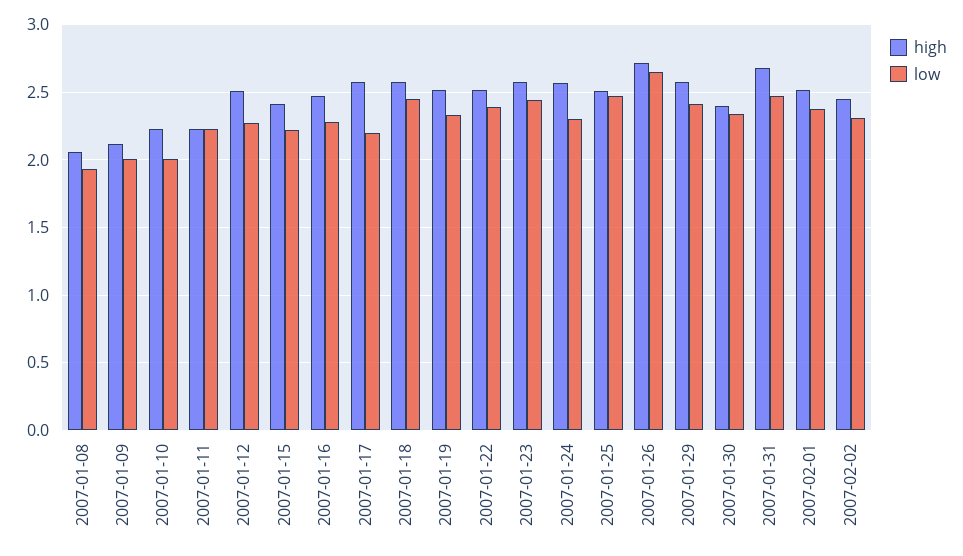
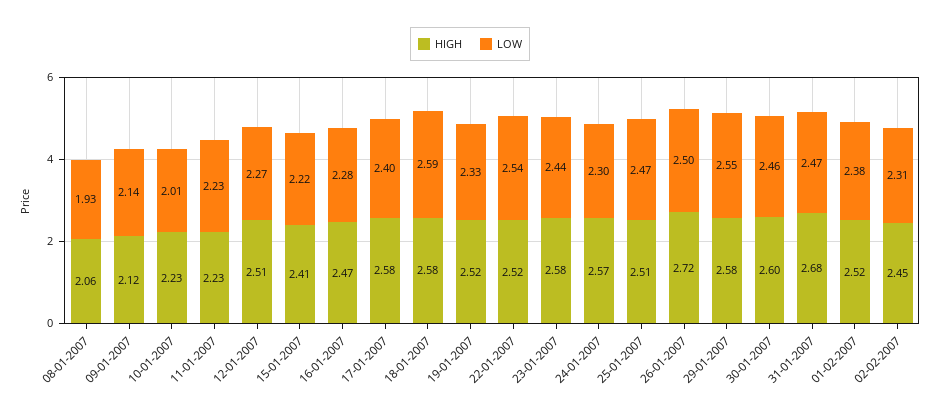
low, 2007-01-09: 2 -> 2.14
low, 2007-01-17: 2.2 -> 2.4
low, 2007-01-18: 2.45 -> 2.59
low, 2007-01-22: 2.4 -> 2.54
low, 2007-01-26: 2.65 -> 2.5
low, 2007-01-29: 2.4 -> 2.55
high, 2007-01-30: 2.4 -> 2.6
low, 2007-01-30: 2.35 -> 2.46

